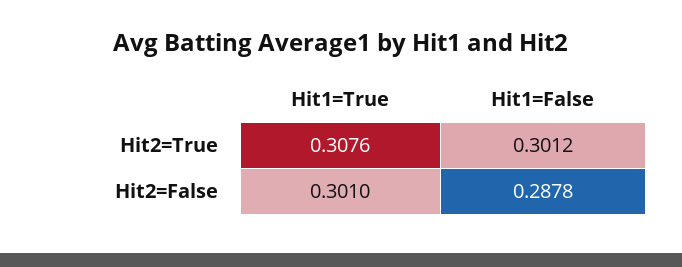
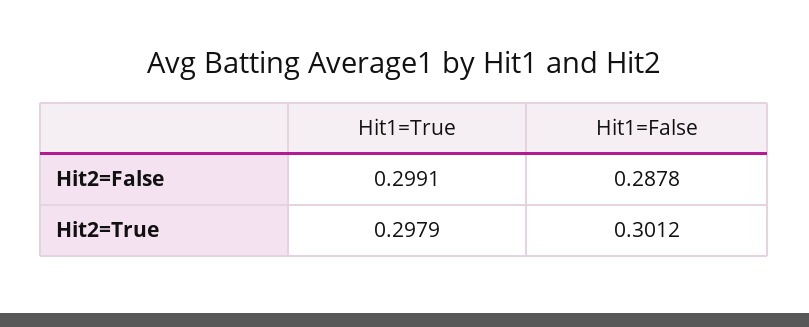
Hit1=True, Hit2=True: 0.3076 -> 0.2979
Hit1=True, Hit2=False: 0.301 -> 0.2991

